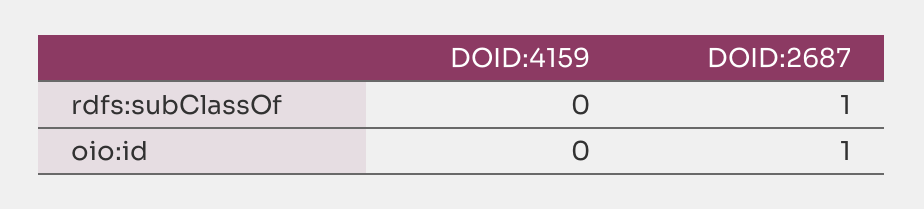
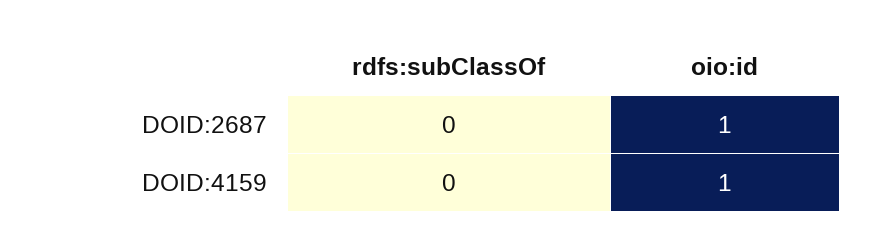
DOID:2687, rdfs:subClassOf: 1 -> 0
DOID:4159, oio:id: 0 -> 1

